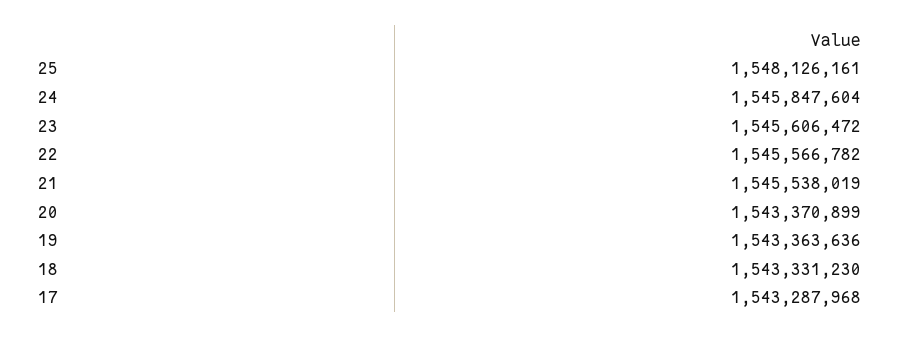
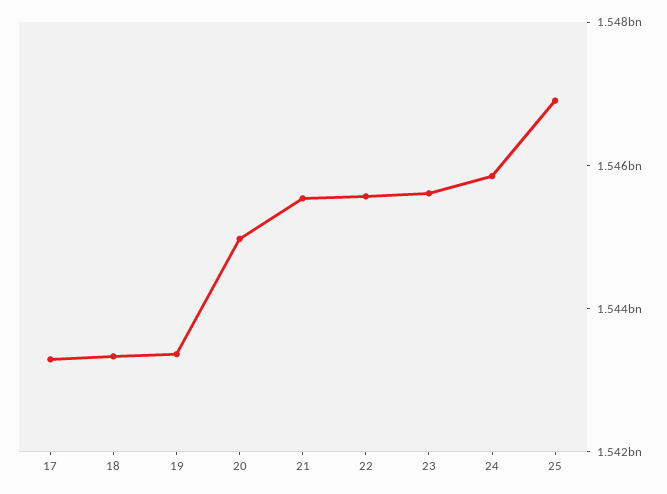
25: 1548126161 -> 1547000000
20: 1543370899 -> 1545000000

